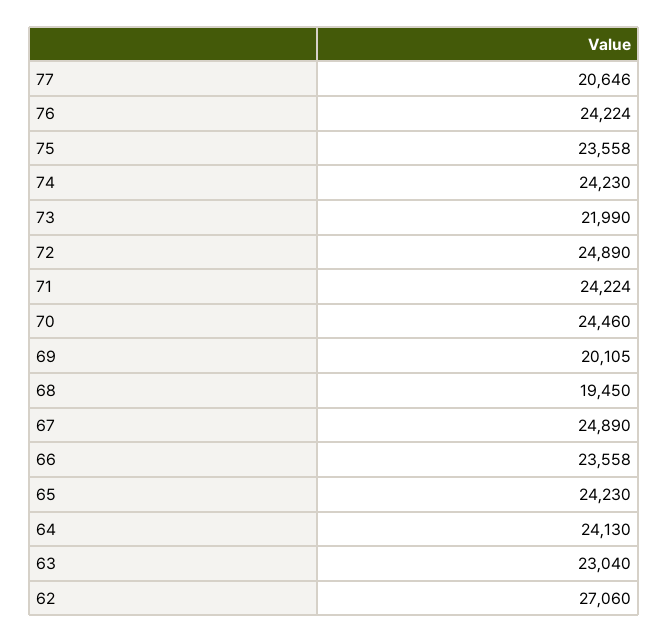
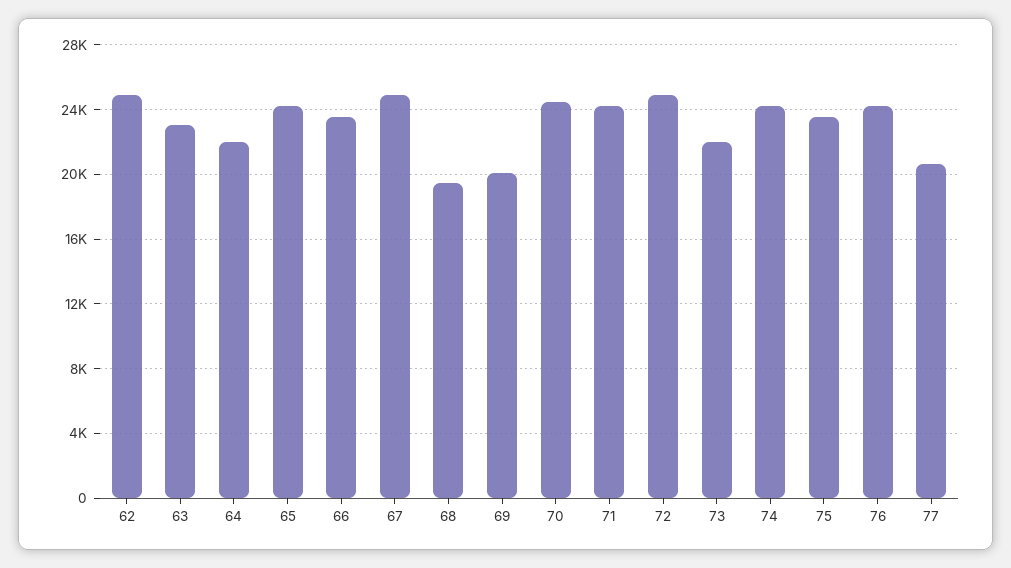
64: 24130 -> 22000
62: 27060 -> 25000

